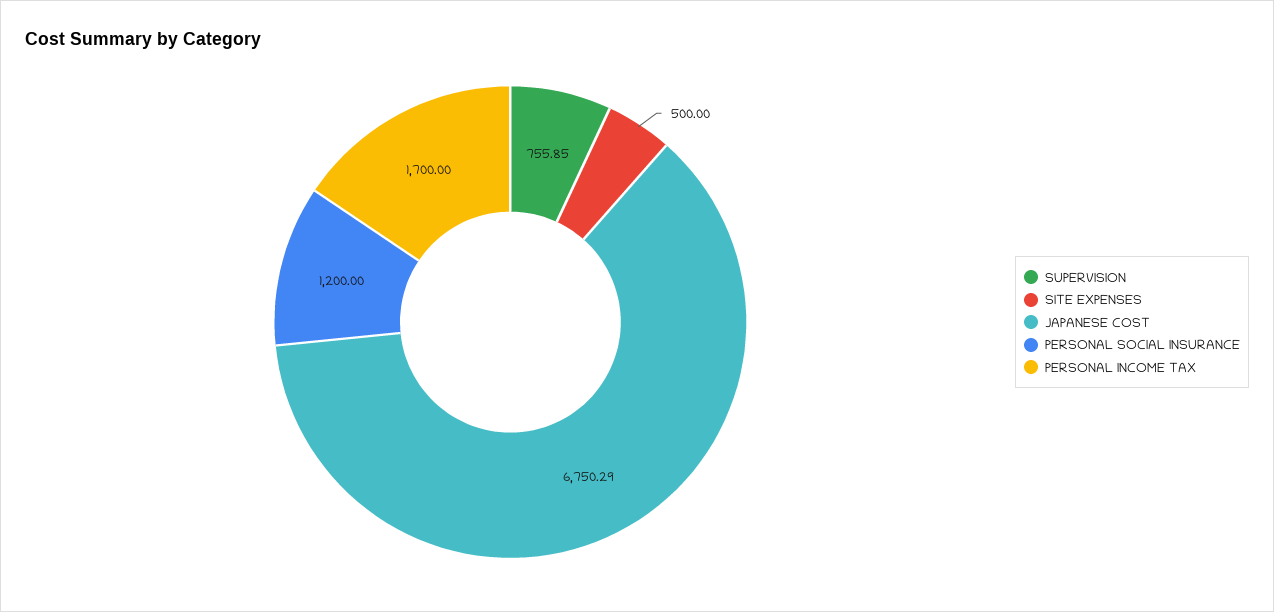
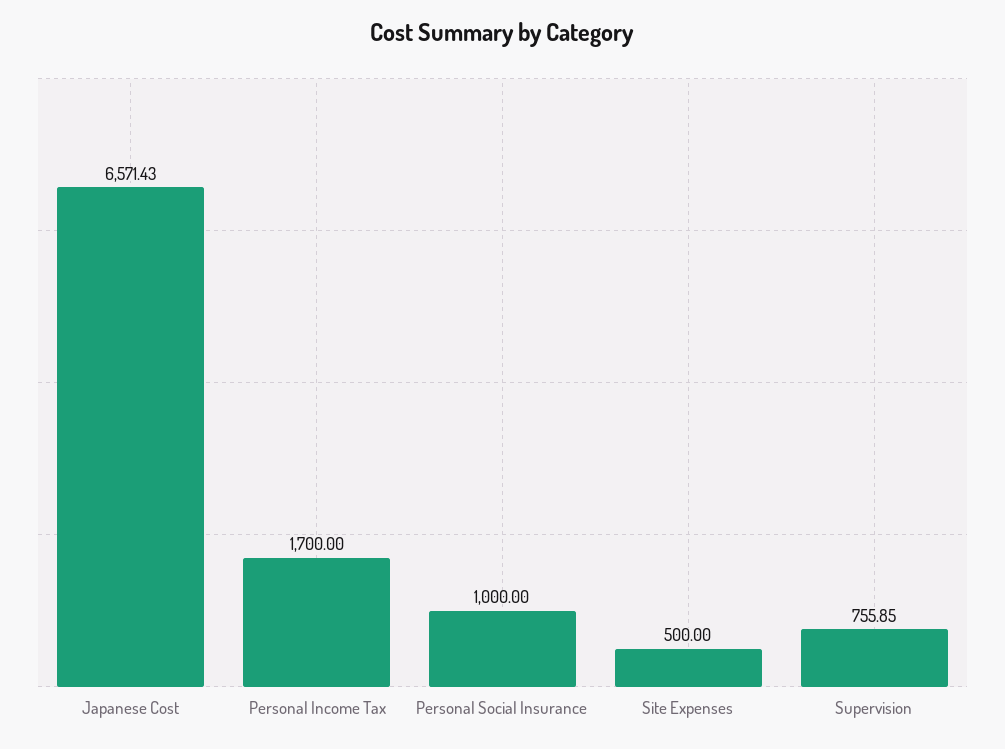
JAPANESE COST: 6750.29 -> 6571.43
PERSONAL SOCIAL INSURANCE: 1200 -> 1000

